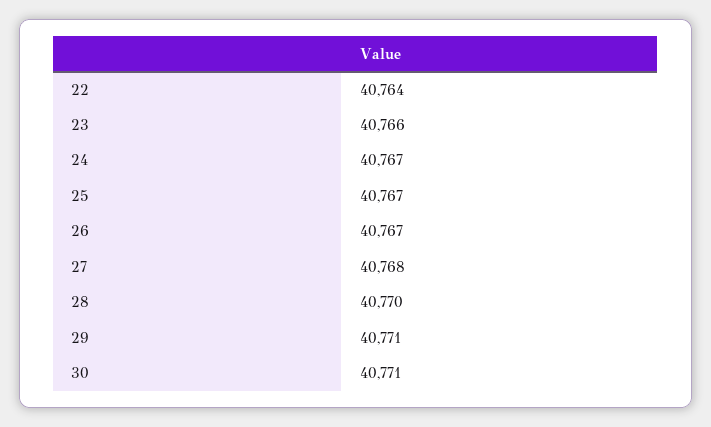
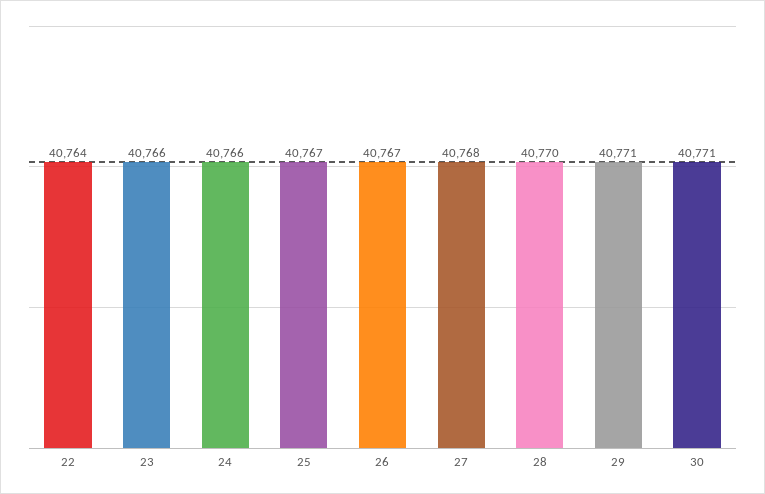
24: 40767 -> 40766

